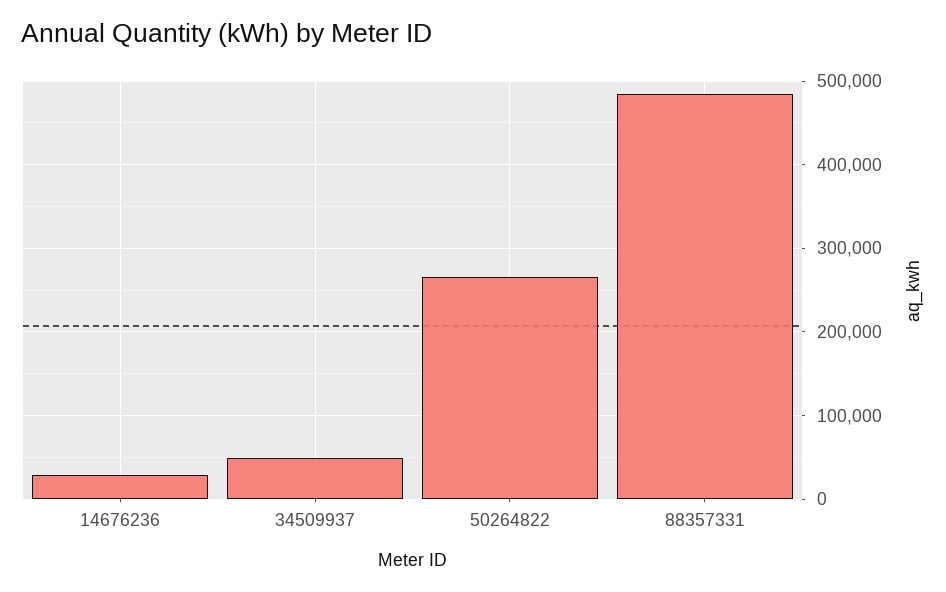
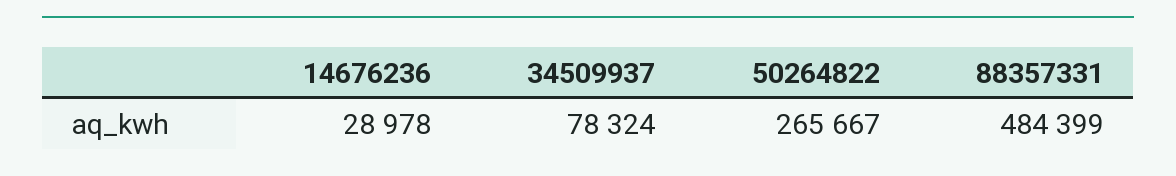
34509937: 50000 -> 78324

